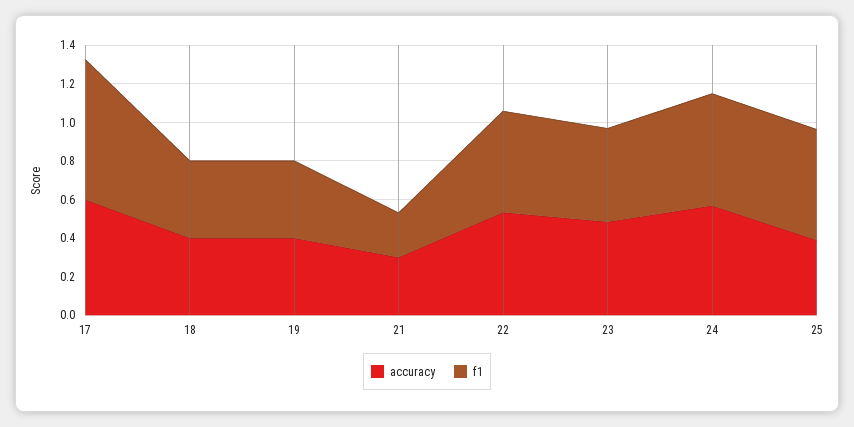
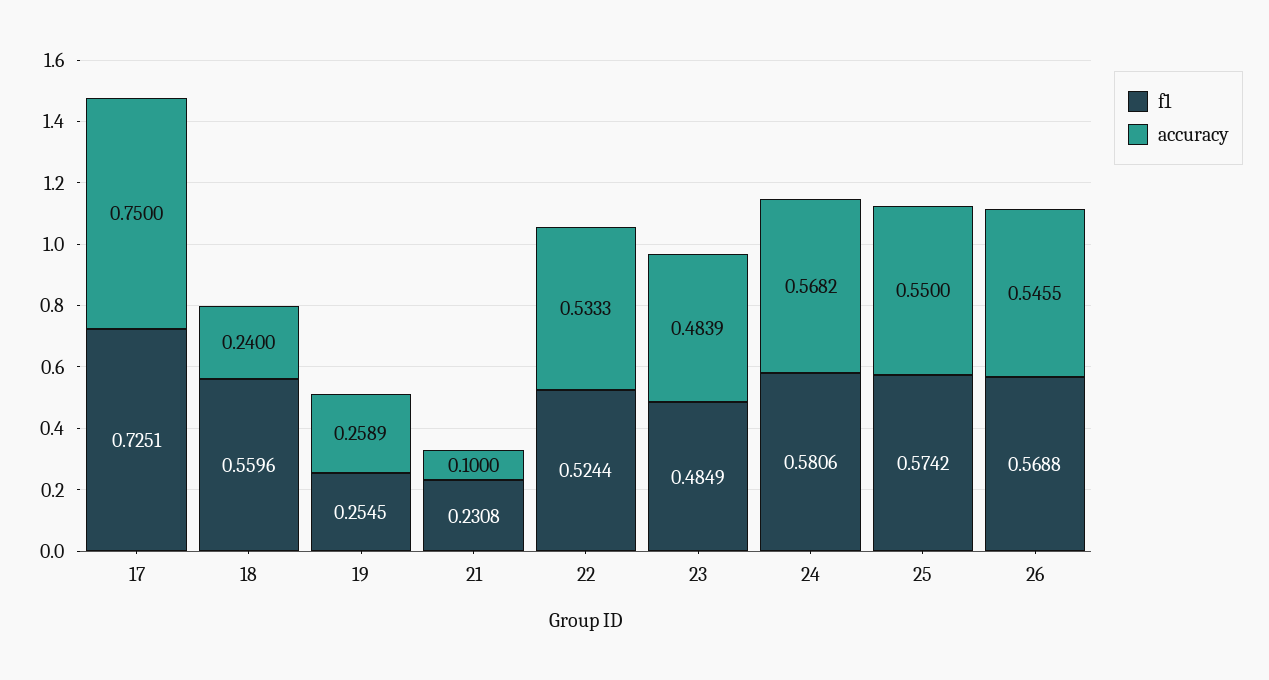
accuracy, 17: 0.6 -> 0.75
accuracy, 18: 0.4 -> 0.24
f1, 18: 0.4 -> 0.5596
accuracy, 19: 0.4 -> 0.2589
f1, 19: 0.4 -> 0.2545
accuracy, 21: 0.3 -> 0.1
accuracy, 25: 0.4 -> 0.55
f1, 26: none -> 0.5688
accuracy, 26: none -> 0.5455

